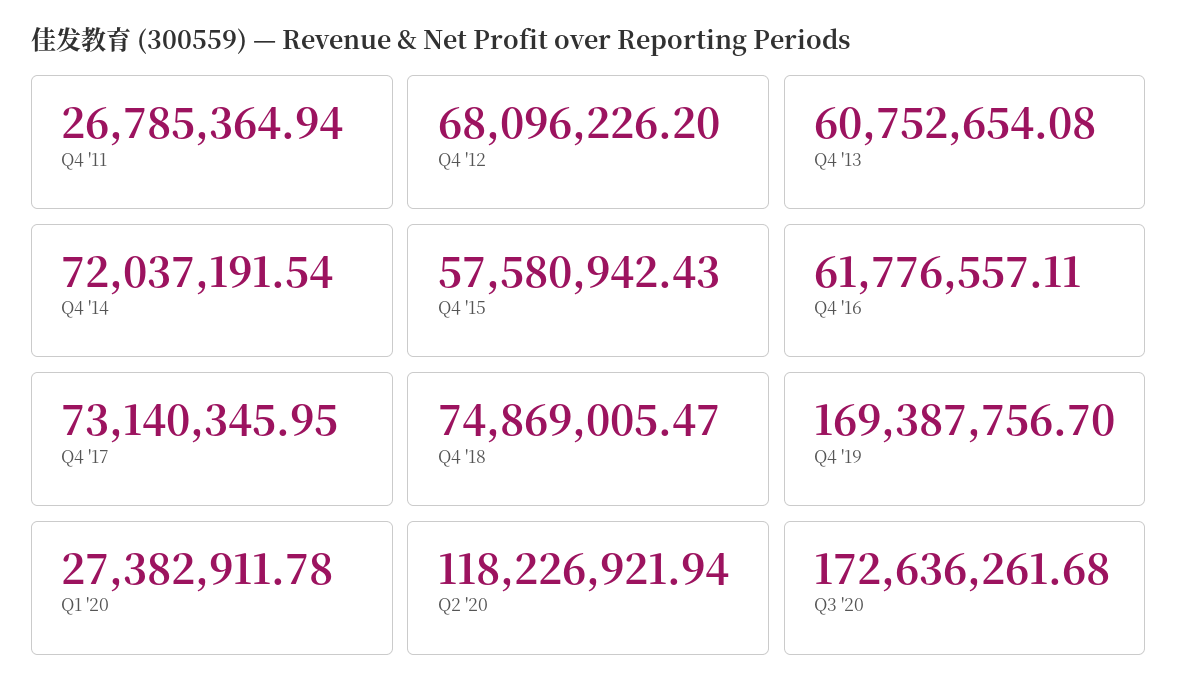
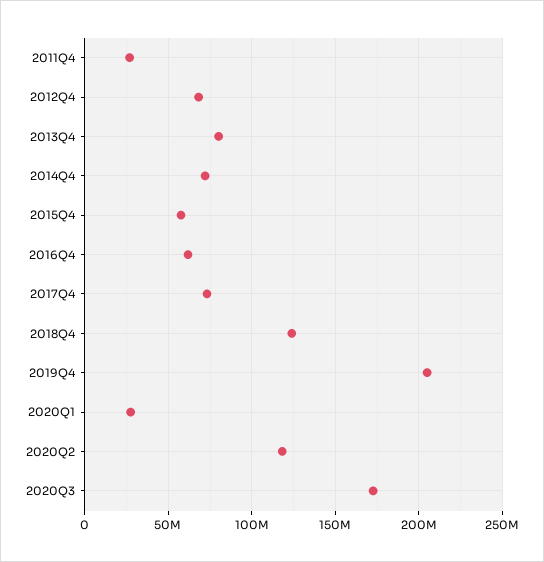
Q4 '13: 60752654.08 -> 80000000
Q4 '18: 74869005.47 -> 125000000
Q4 '19: 169387756.7 -> 205000000

